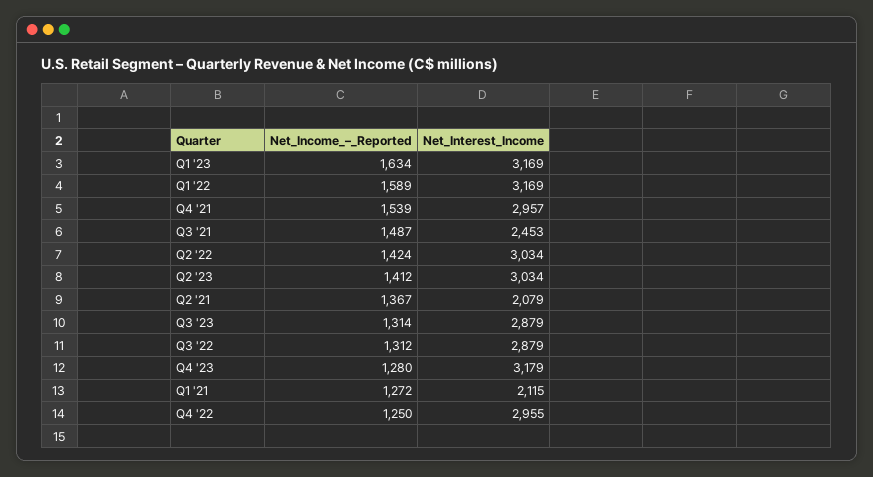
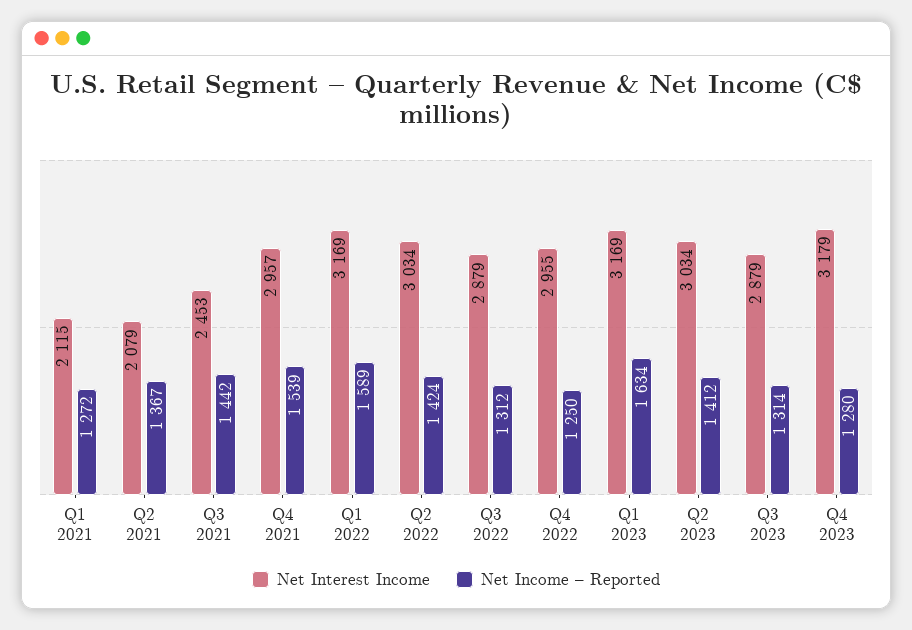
Net_Income_–_Reported, Q3 '21: 1487 -> 1442

